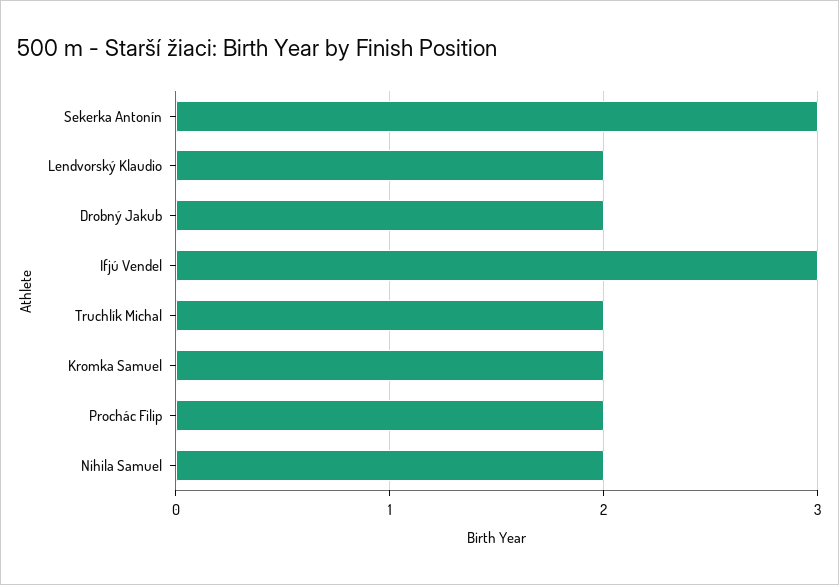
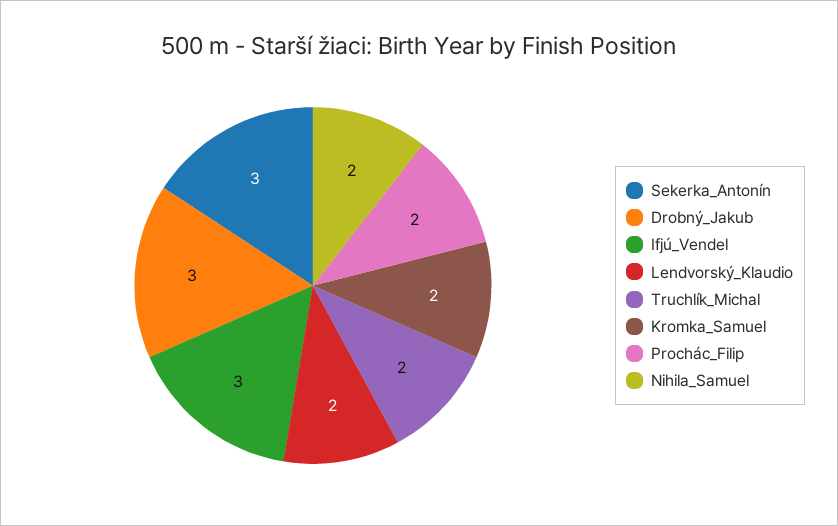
Drobný Jakub: 2 -> 3

